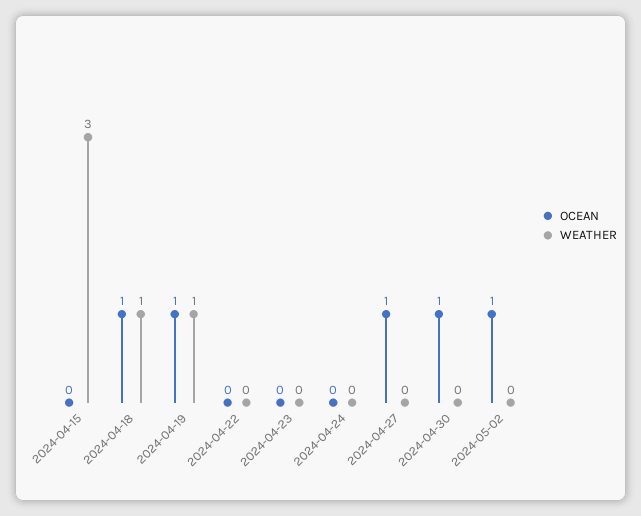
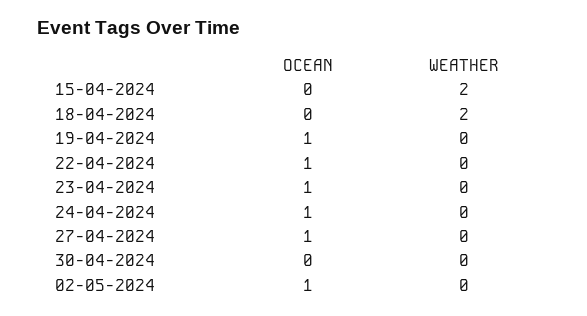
WEATHER, 2024-04-15: 3 -> 2
OCEAN, 2024-04-18: 1 -> 0
WEATHER, 2024-04-18: 1 -> 2
WEATHER, 2024-04-19: 1 -> 0
OCEAN, 2024-04-22: 0 -> 1
OCEAN, 2024-04-23: 0 -> 1
OCEAN, 2024-04-24: 0 -> 1
OCEAN, 2024-04-30: 1 -> 0

